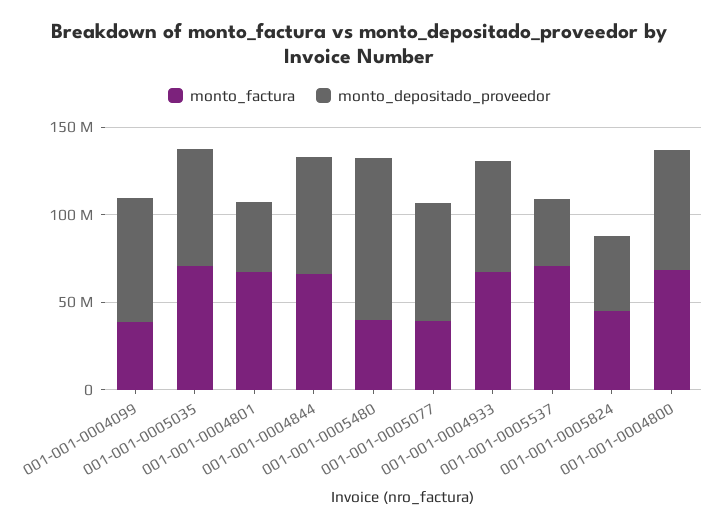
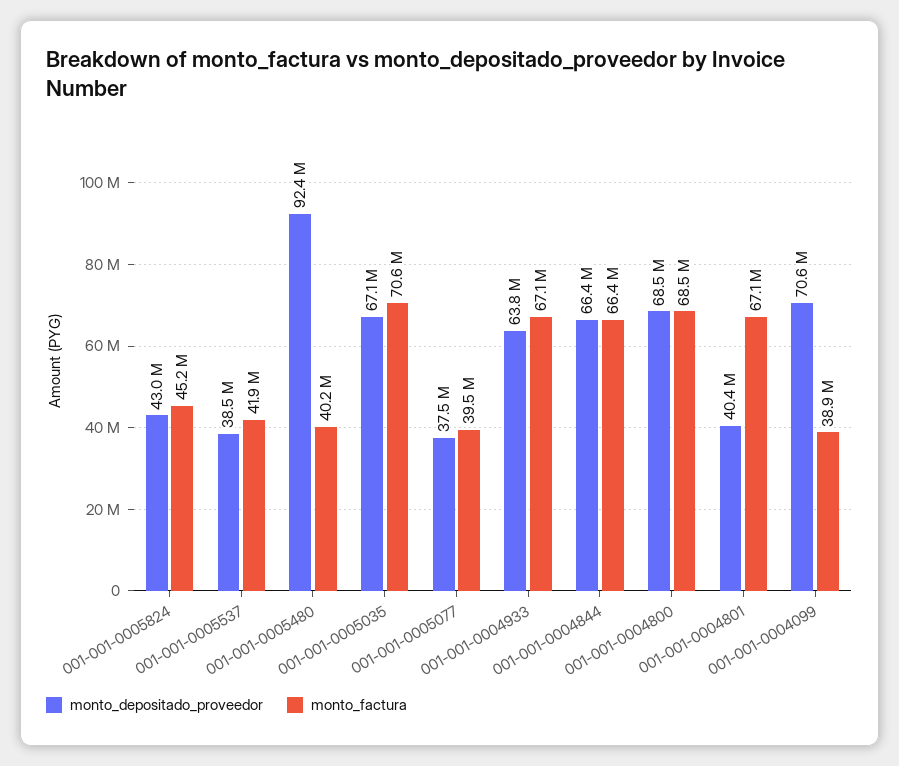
monto_depositado_proveedor, 001-001-0005077: 70000000 -> 37500000
monto_factura, 001-001-0005537: 70000000 -> 41900000

